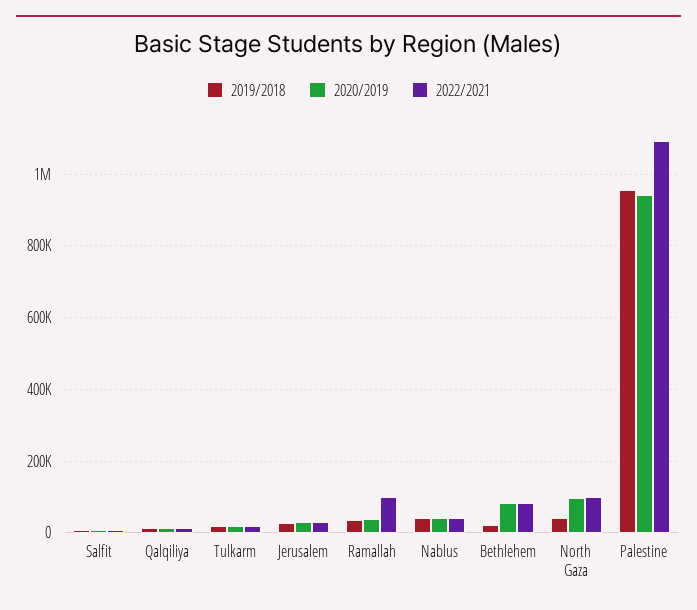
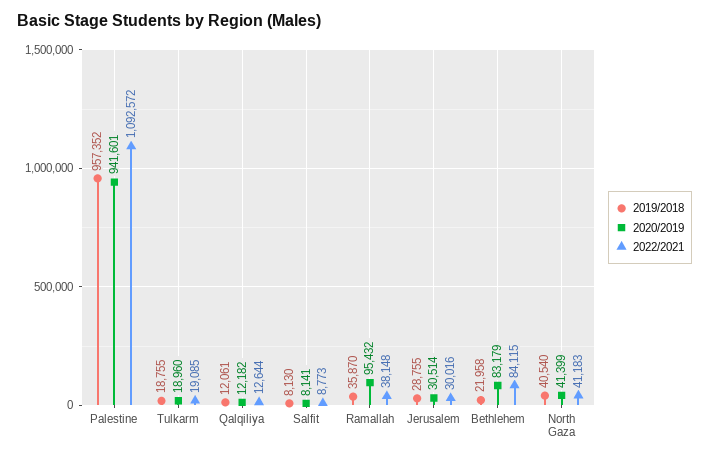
2020/2019, Ramallah: 40000 -> 95432
2022/2021, Ramallah: 100000 -> 38148
2019/2018, Nablus: 40000 -> none
2020/2019, Nablus: 40000 -> none
2022/2021, Nablus: 40000 -> none
2020/2019, North Gaza: 100000 -> 41399
2022/2021, North Gaza: 100000 -> 41183

